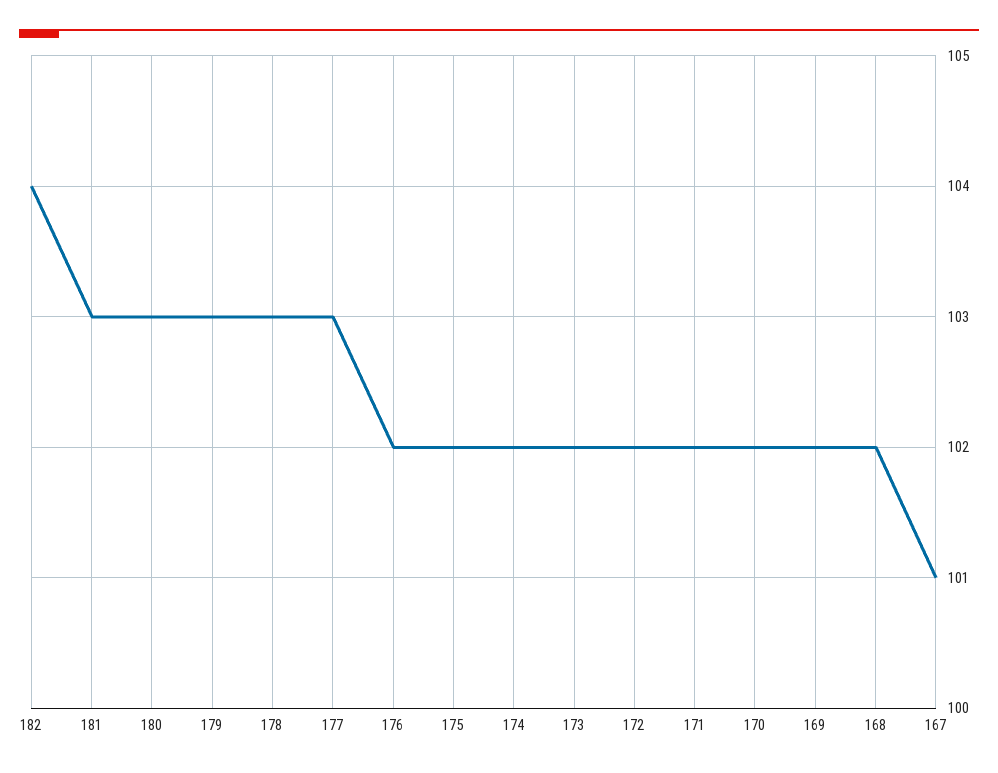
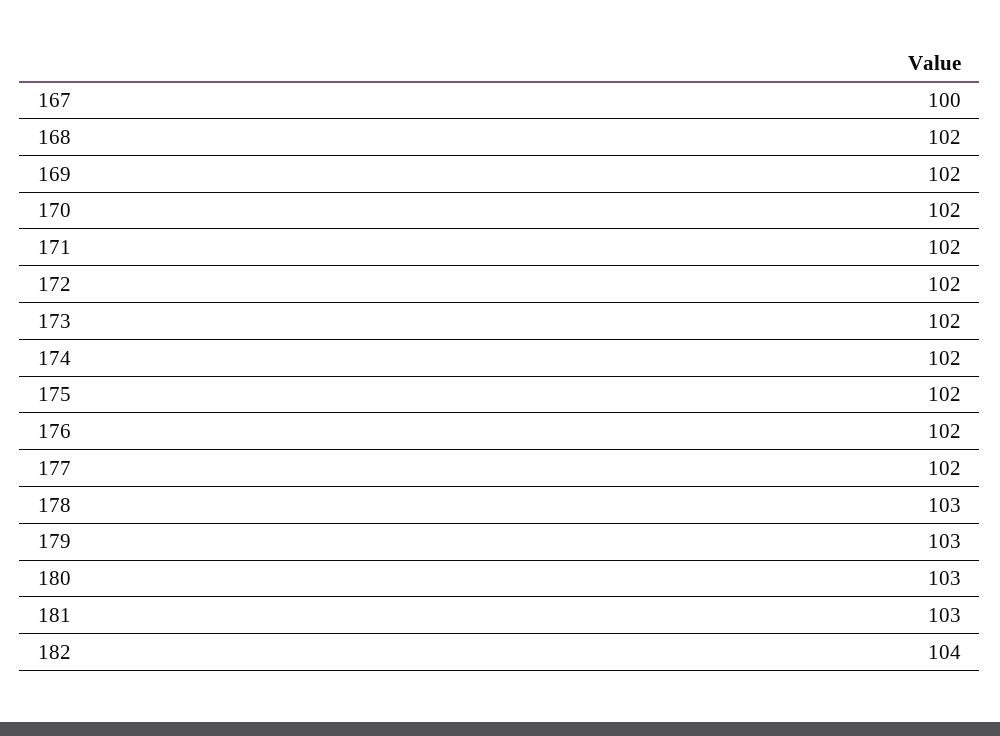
177: 103 -> 102
167: 101 -> 100

